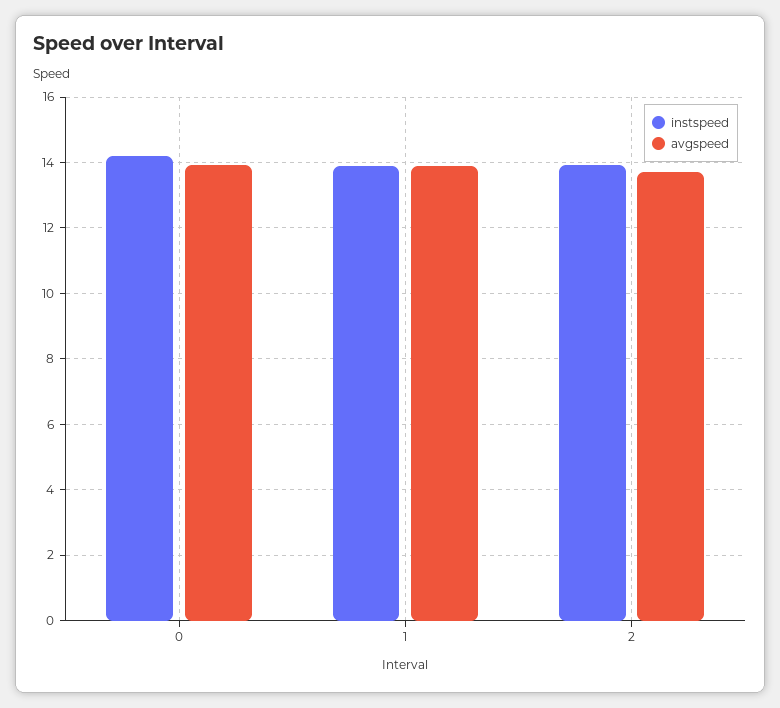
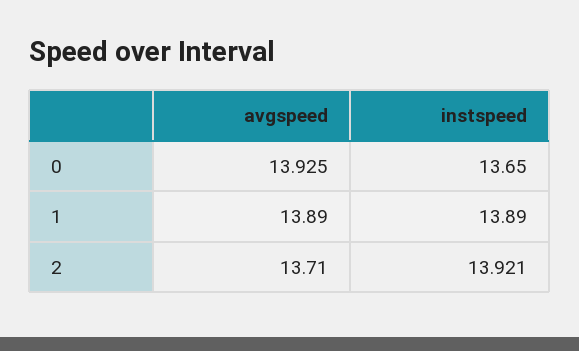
instspeed, 0: 14.2 -> 13.65

